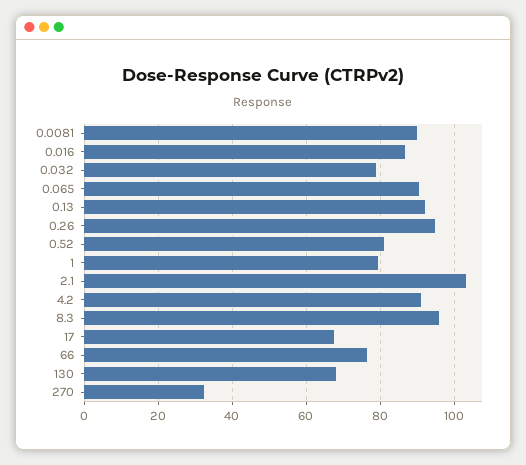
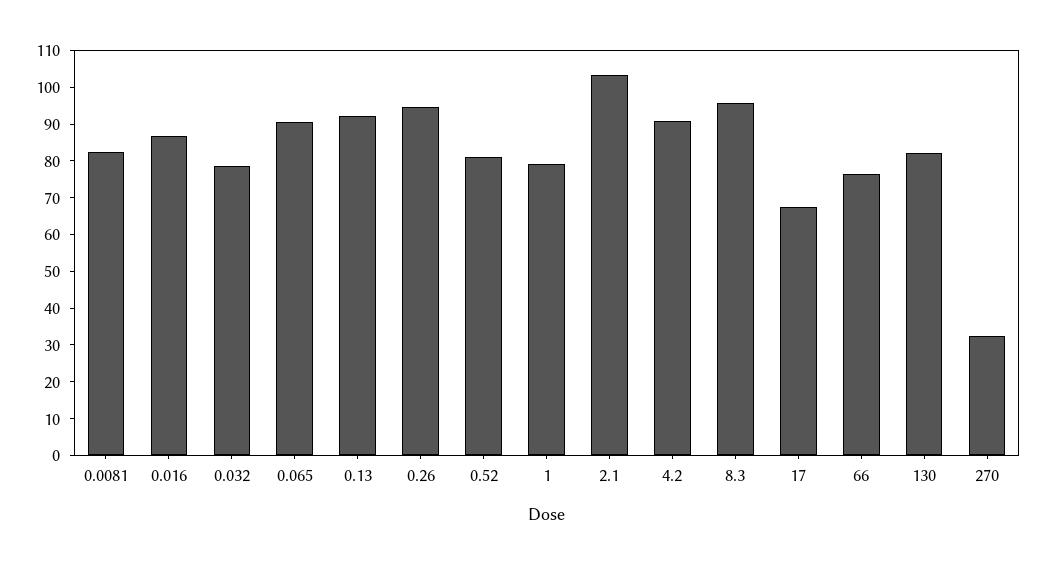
0.0081: 90 -> 82.5
130: 68 -> 82.5

